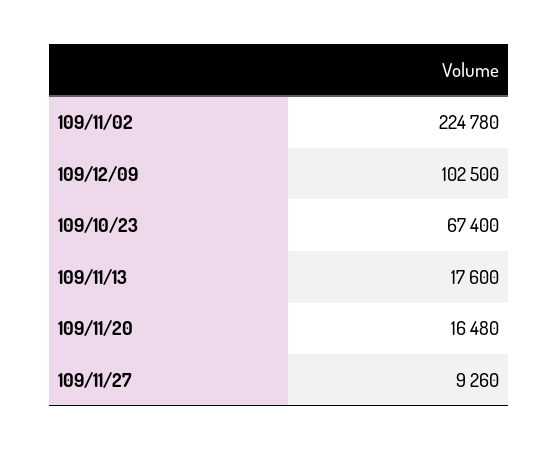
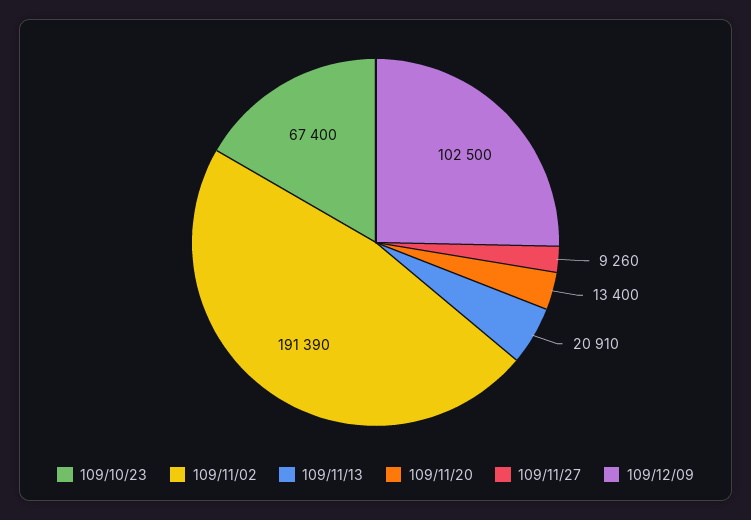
109/11/02: 224780 -> 191390
109/11/13: 17600 -> 20910
109/11/20: 16480 -> 13400

